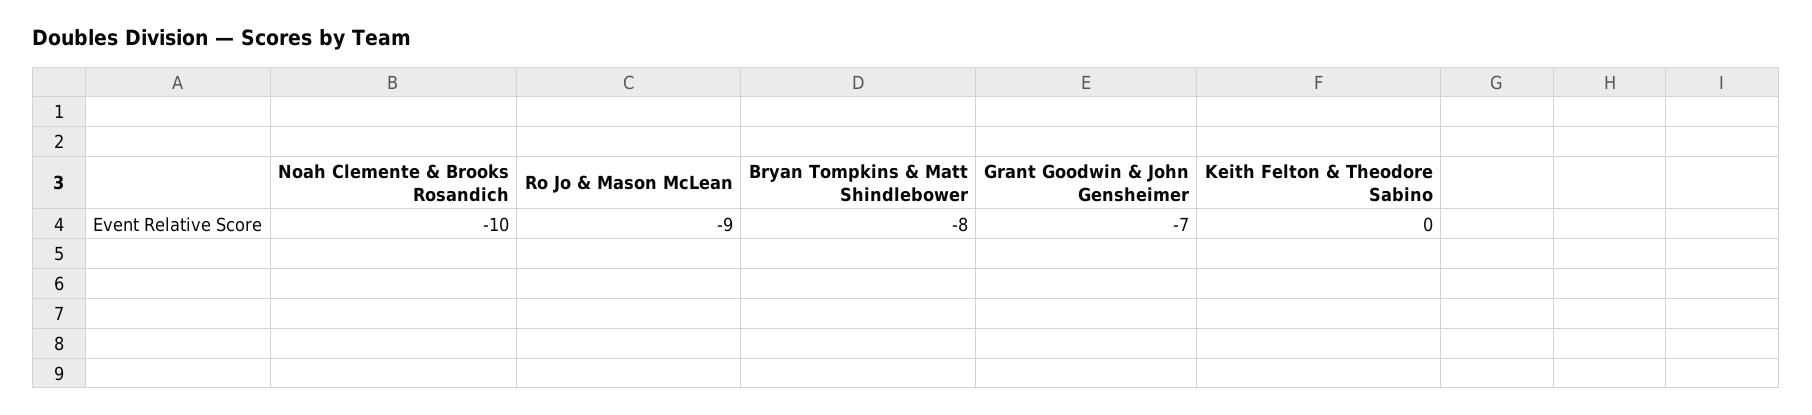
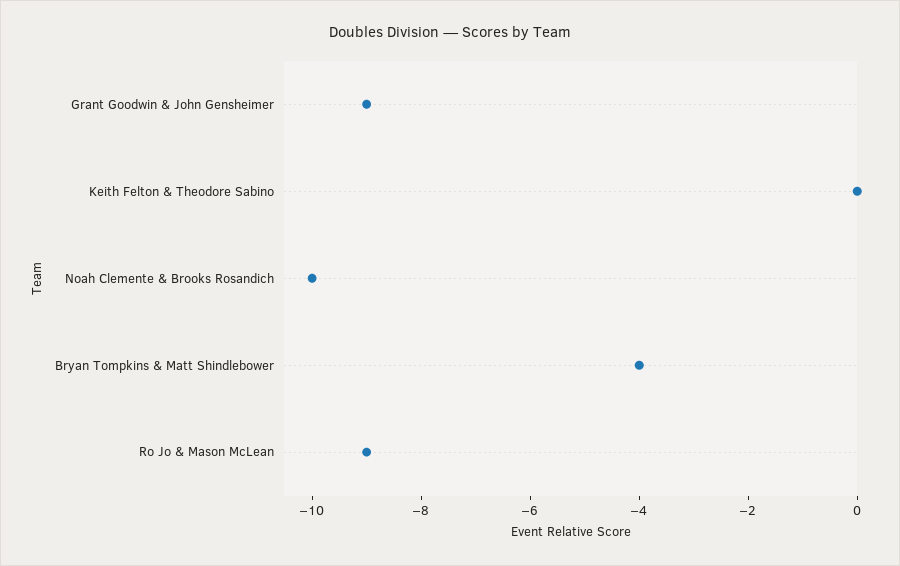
Bryan Tompkins & Matt Shindlebower: -8 -> -4
Grant Goodwin & John Gensheimer: -7 -> -9

